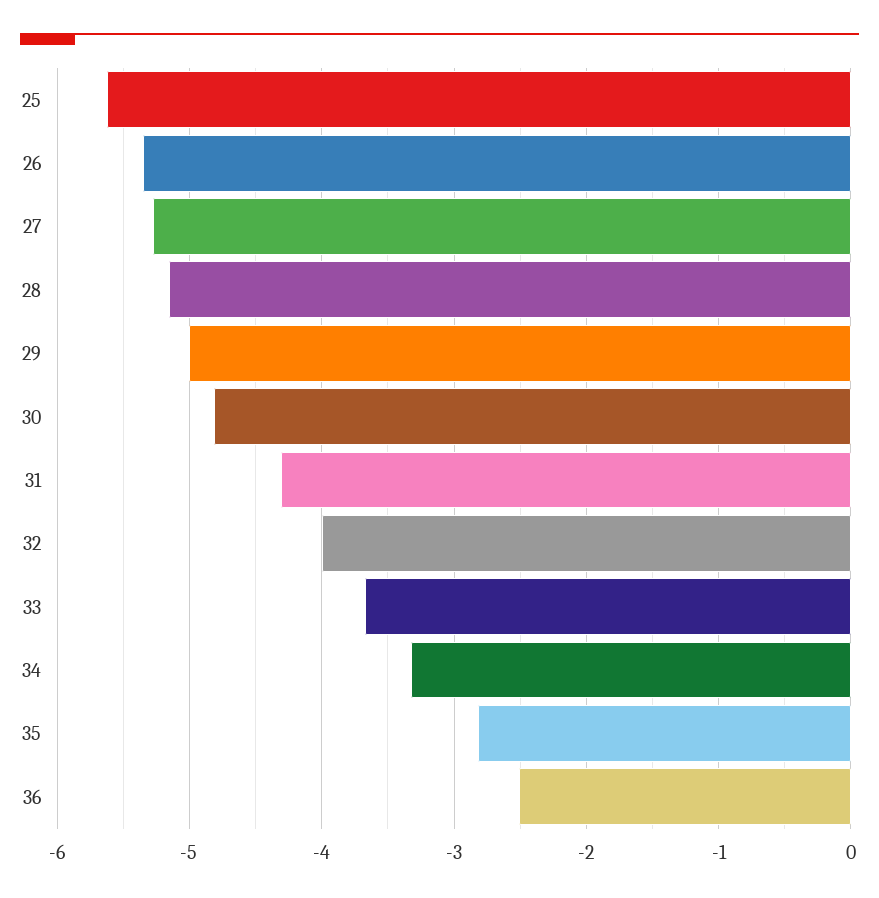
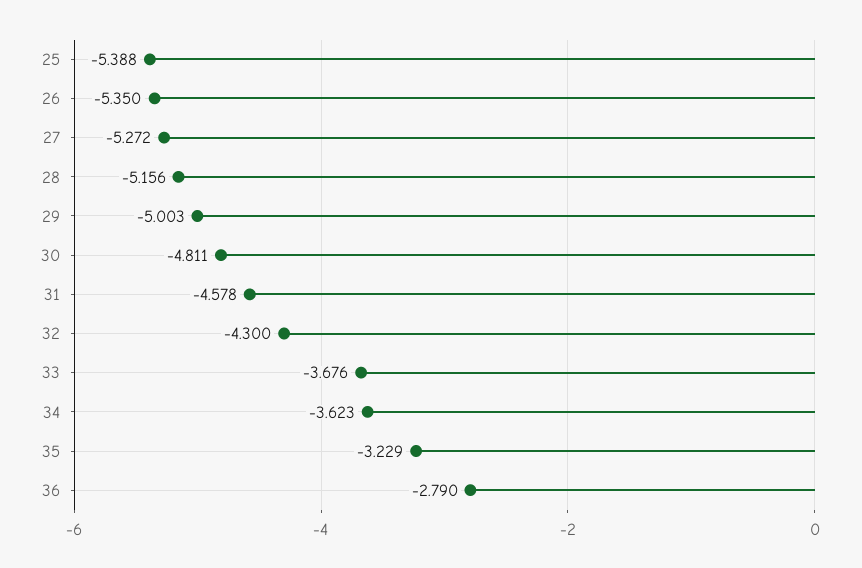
25: -5.6 -> -5.388
31: -4.3 -> -4.578
32: -4 -> -4.3
34: -3.3 -> -3.623
35: -2.8 -> -3.229
36: -2.5 -> -2.79

